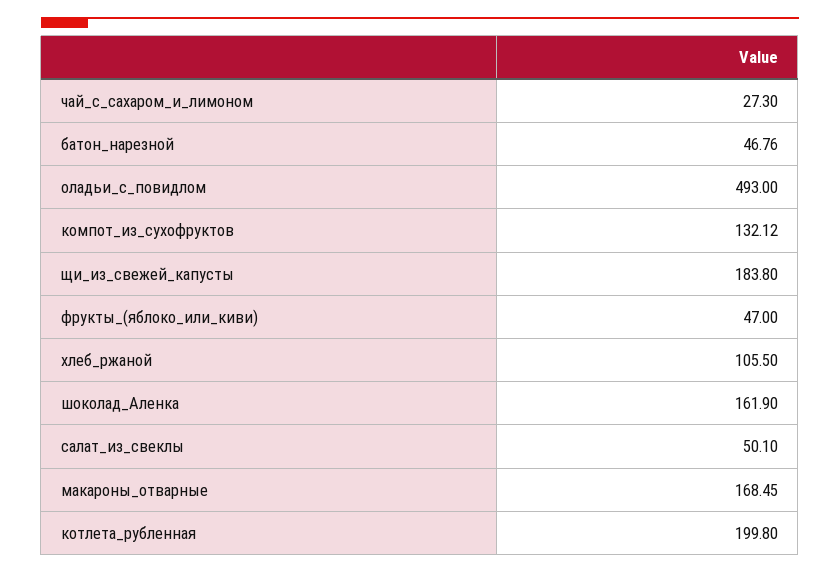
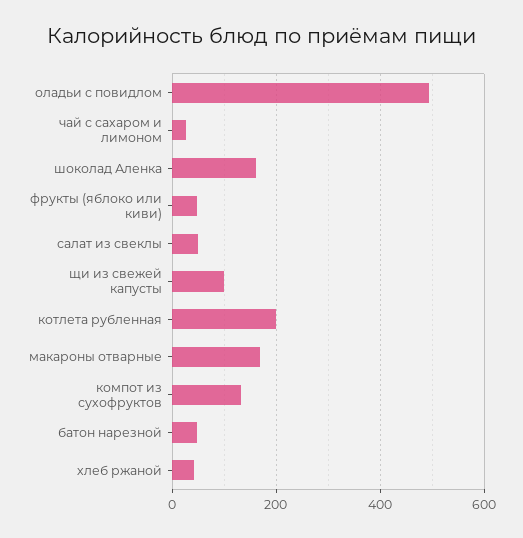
щи_из_свежей_капусты: 183.8 -> 100
хлеб_ржаной: 105.5 -> 40

